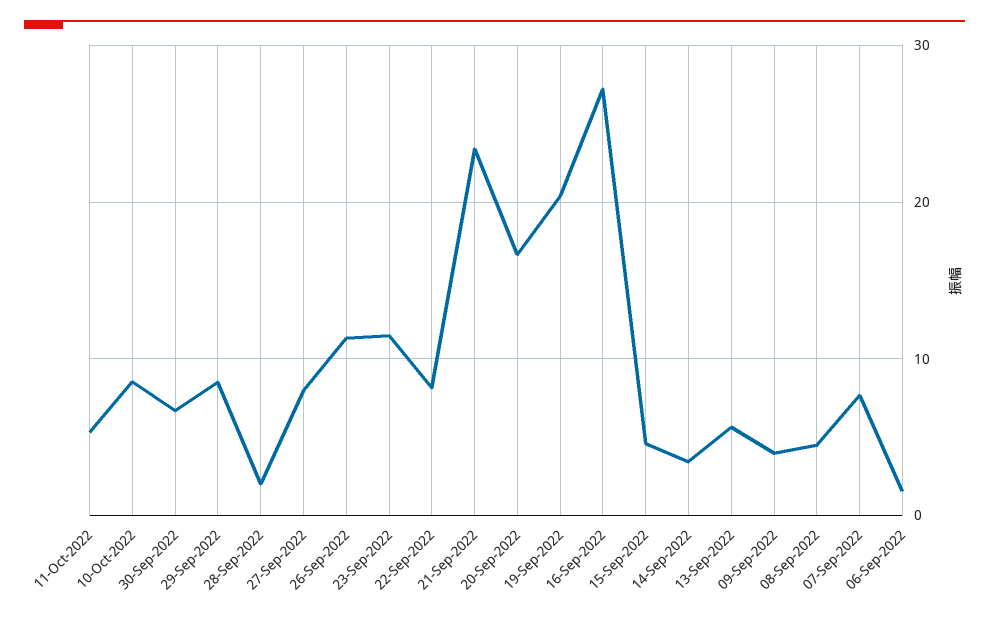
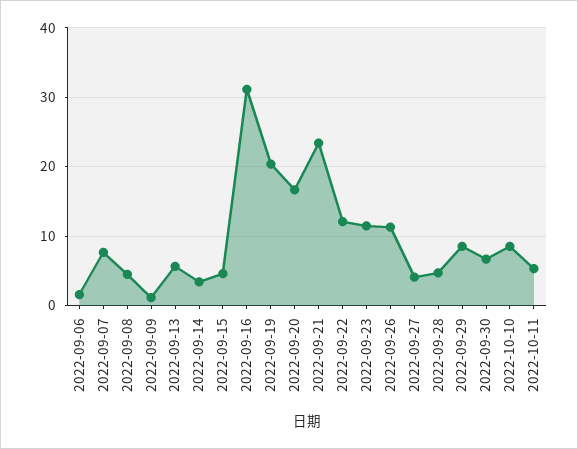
28-Sep-2022: 2 -> 5
27-Sep-2022: 8 -> 4
22-Sep-2022: 8 -> 12
16-Sep-2022: 27 -> 31
09-Sep-2022: 4 -> 1

